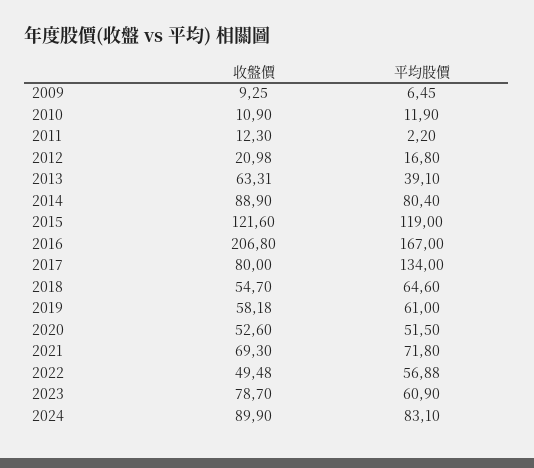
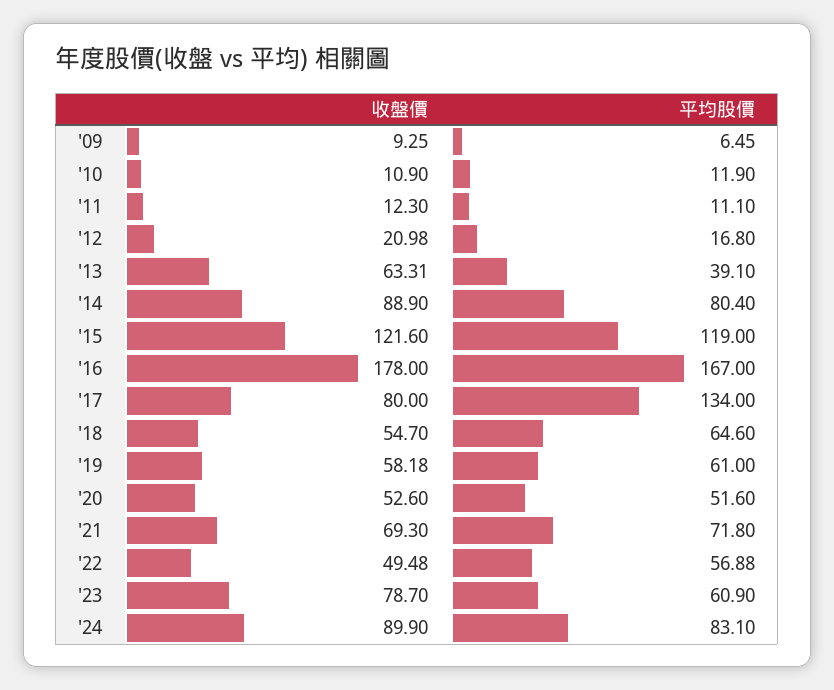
平均股價, 2011: 2.2 -> 11.1
收盤價, 2016: 206.8 -> 178
平均股價, 2020: 51.5 -> 51.6

